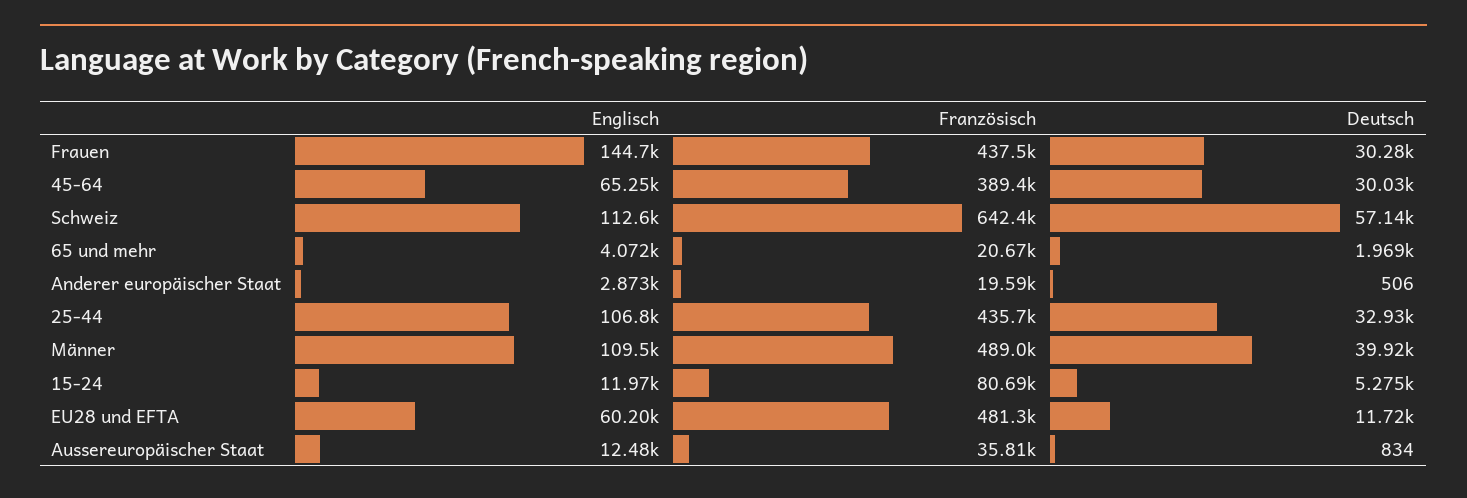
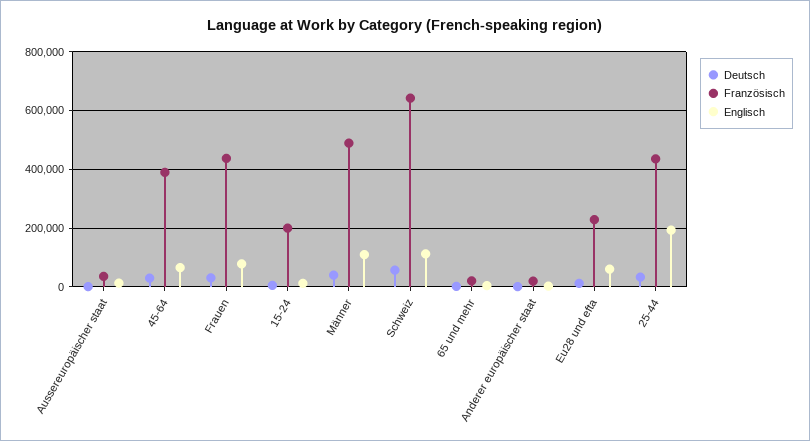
Englisch, Frauen: 144700 -> 75000
Englisch, 25-44: 106800 -> 200000
Französisch, 15-24: 80690 -> 200000
Französisch, EU28 und EFTA: 481300 -> 225000

